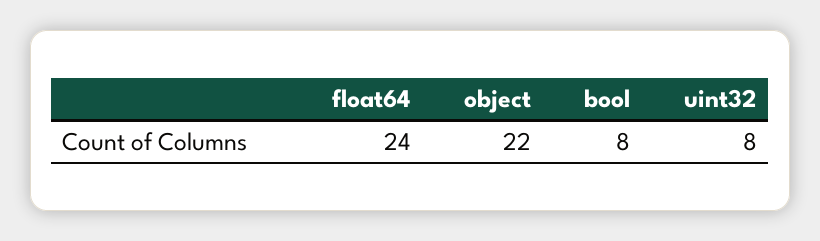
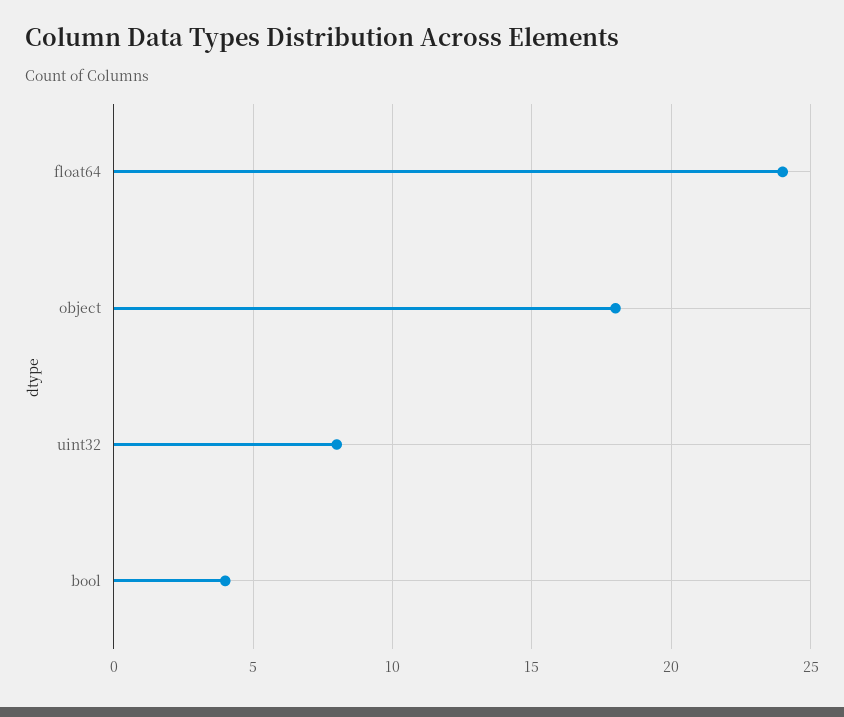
object: 22 -> 18
bool: 8 -> 4

